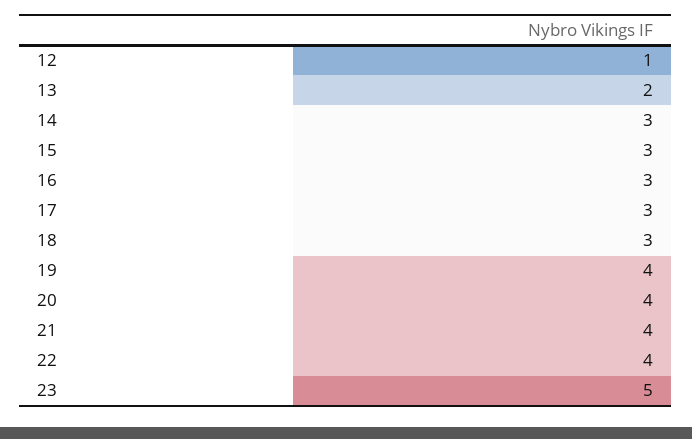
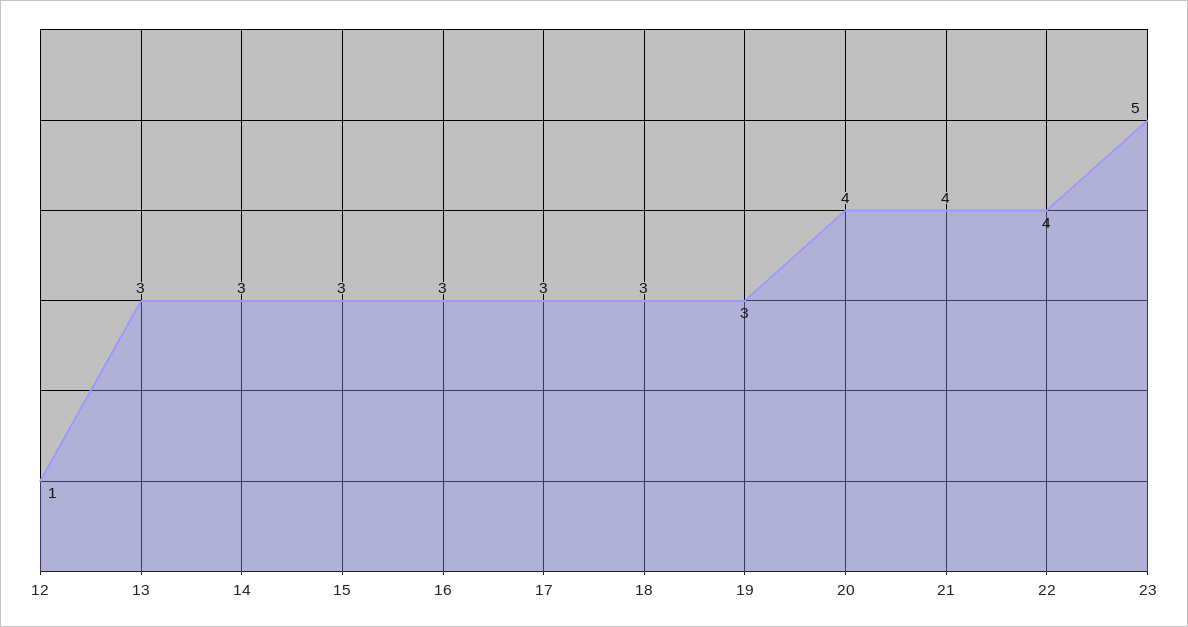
13: 2 -> 3
19: 4 -> 3

